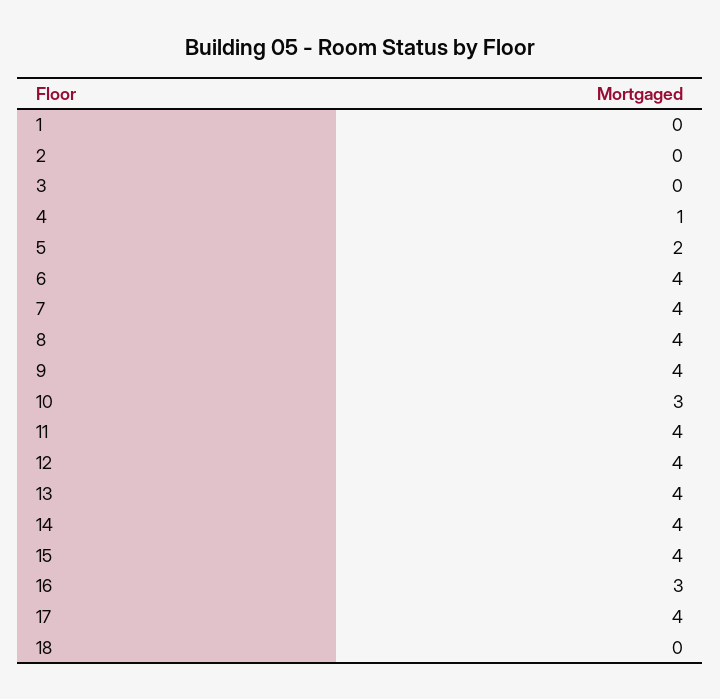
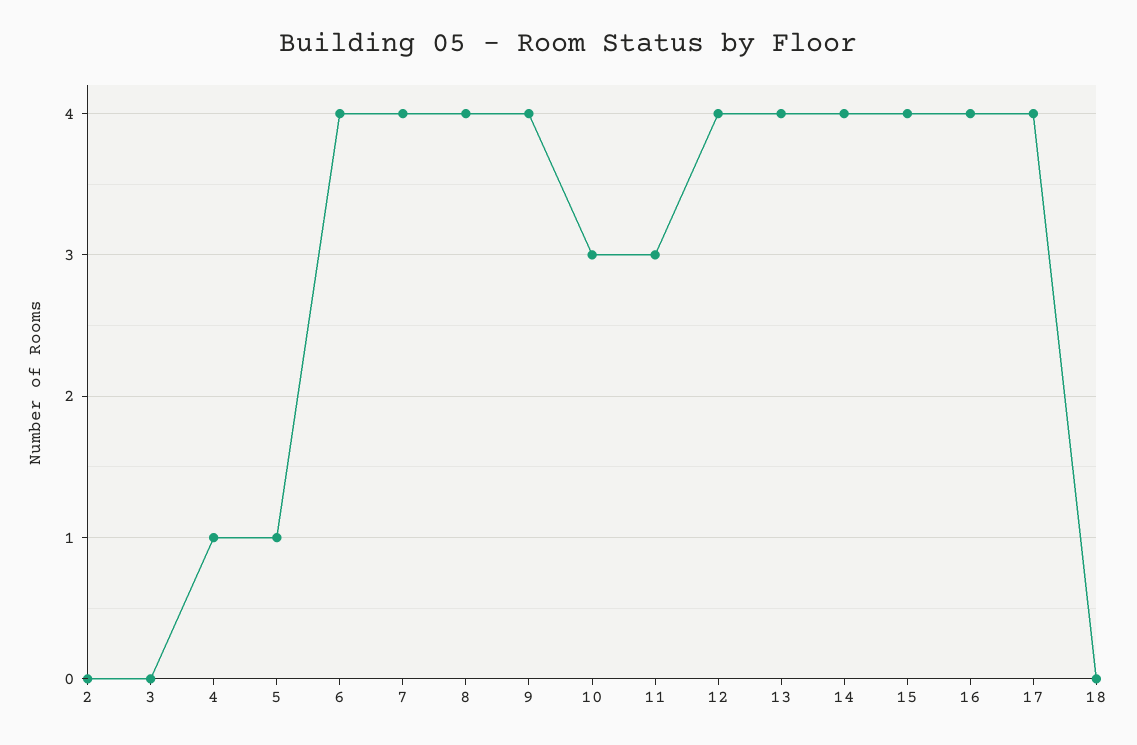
1: 0 -> none
5: 2 -> 1
11: 4 -> 3
16: 3 -> 4

